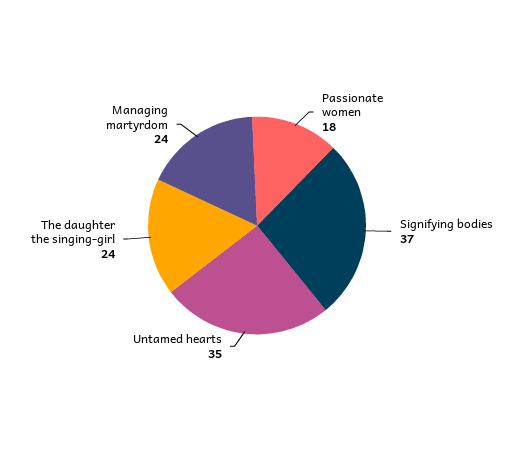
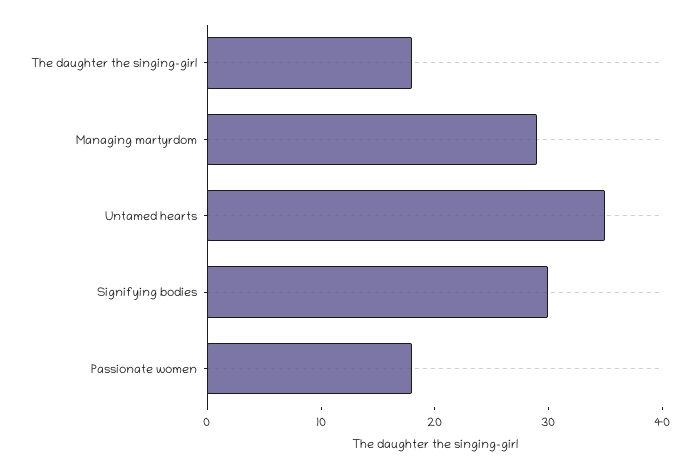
Signifying bodies: 37 -> 30
The daughter the singing-girl: 24 -> 18
Managing martyrdom: 24 -> 29

